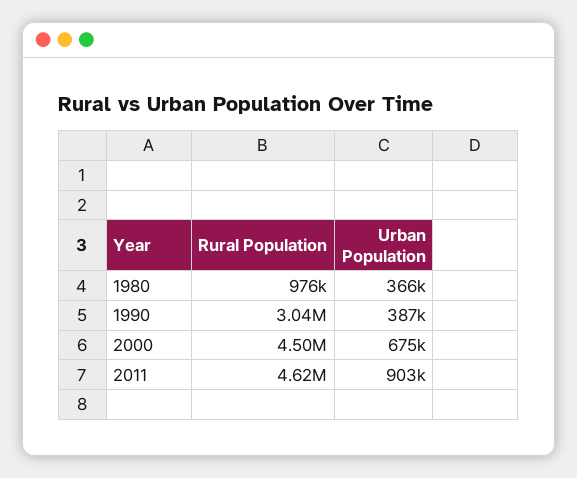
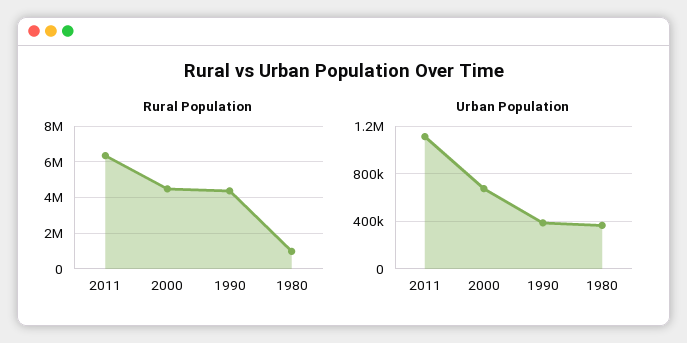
Rural Population, 1990: 3040000 -> 4500000
Rural Population, 2011: 4620000 -> 6500000
Urban Population, 2011: 903000 -> 1100000

